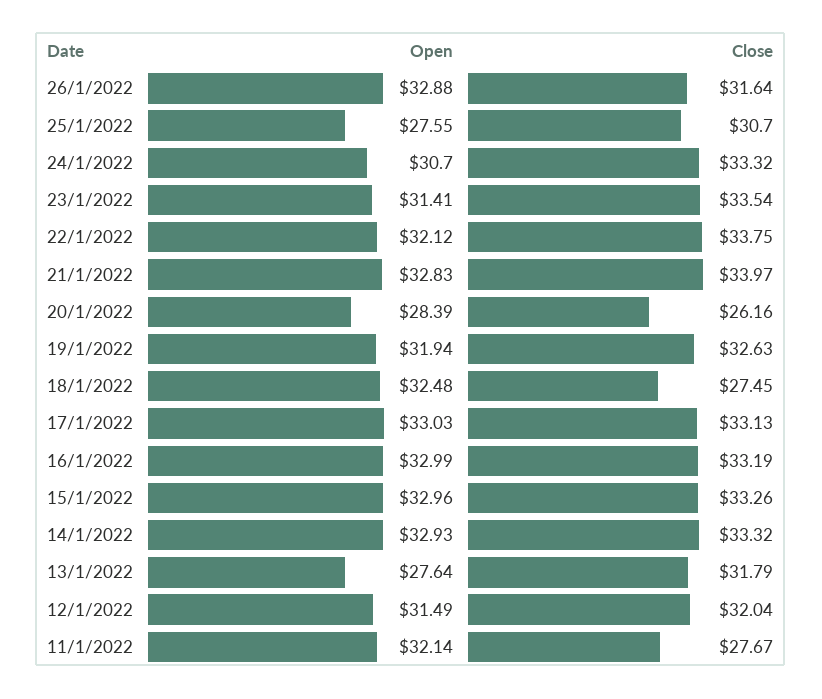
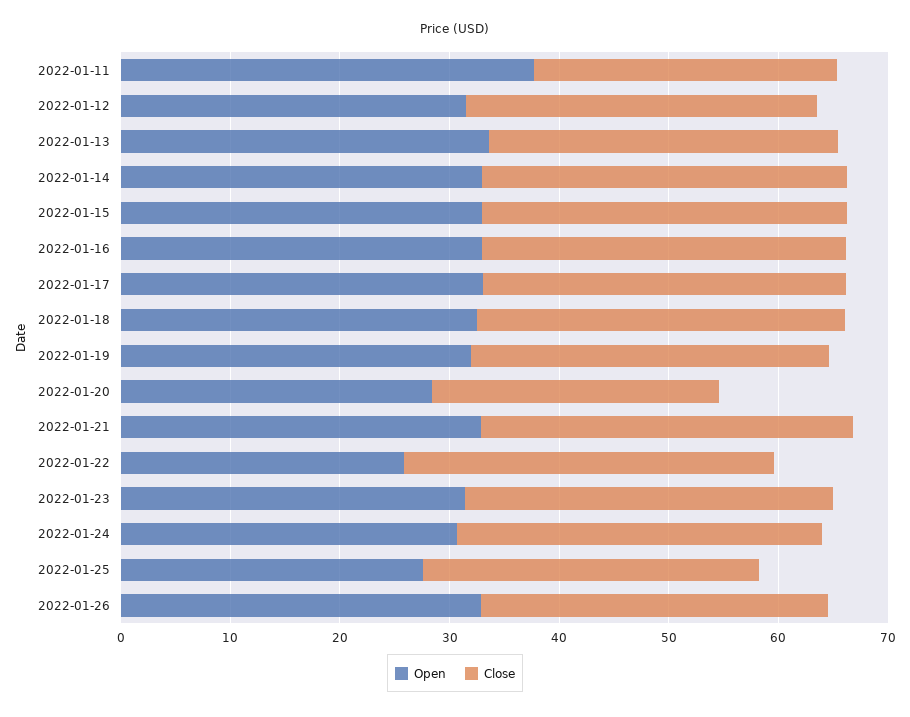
Open, 22/1/2022: 32.12 -> 26
Close, 18/1/2022: 27.45 -> 34
Open, 13/1/2022: 27.64 -> 34
Open, 11/1/2022: 32.14 -> 38

